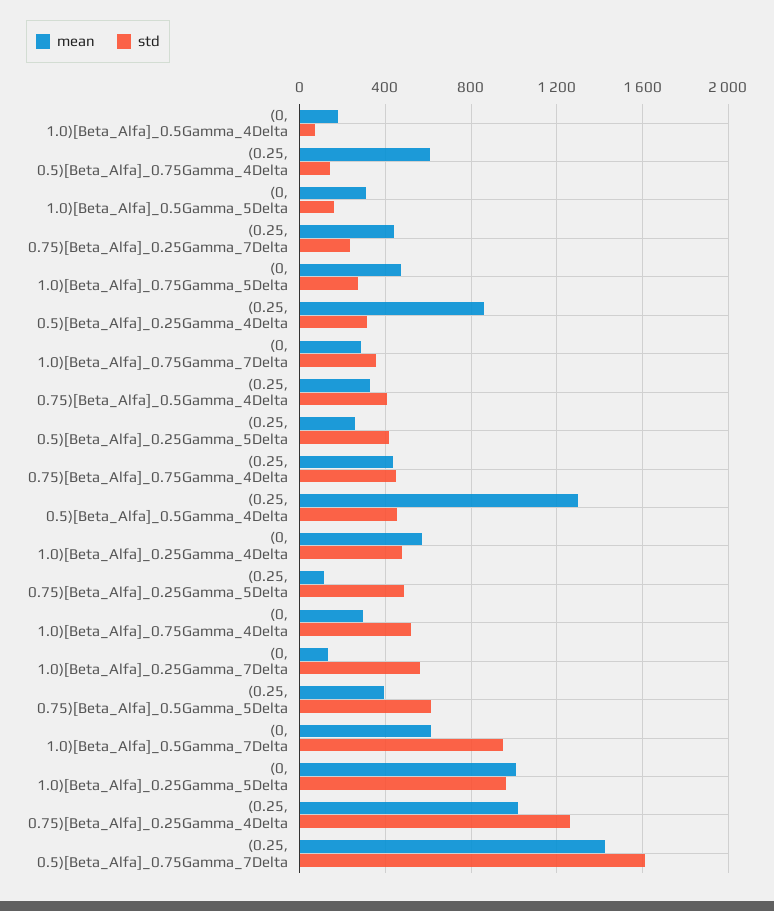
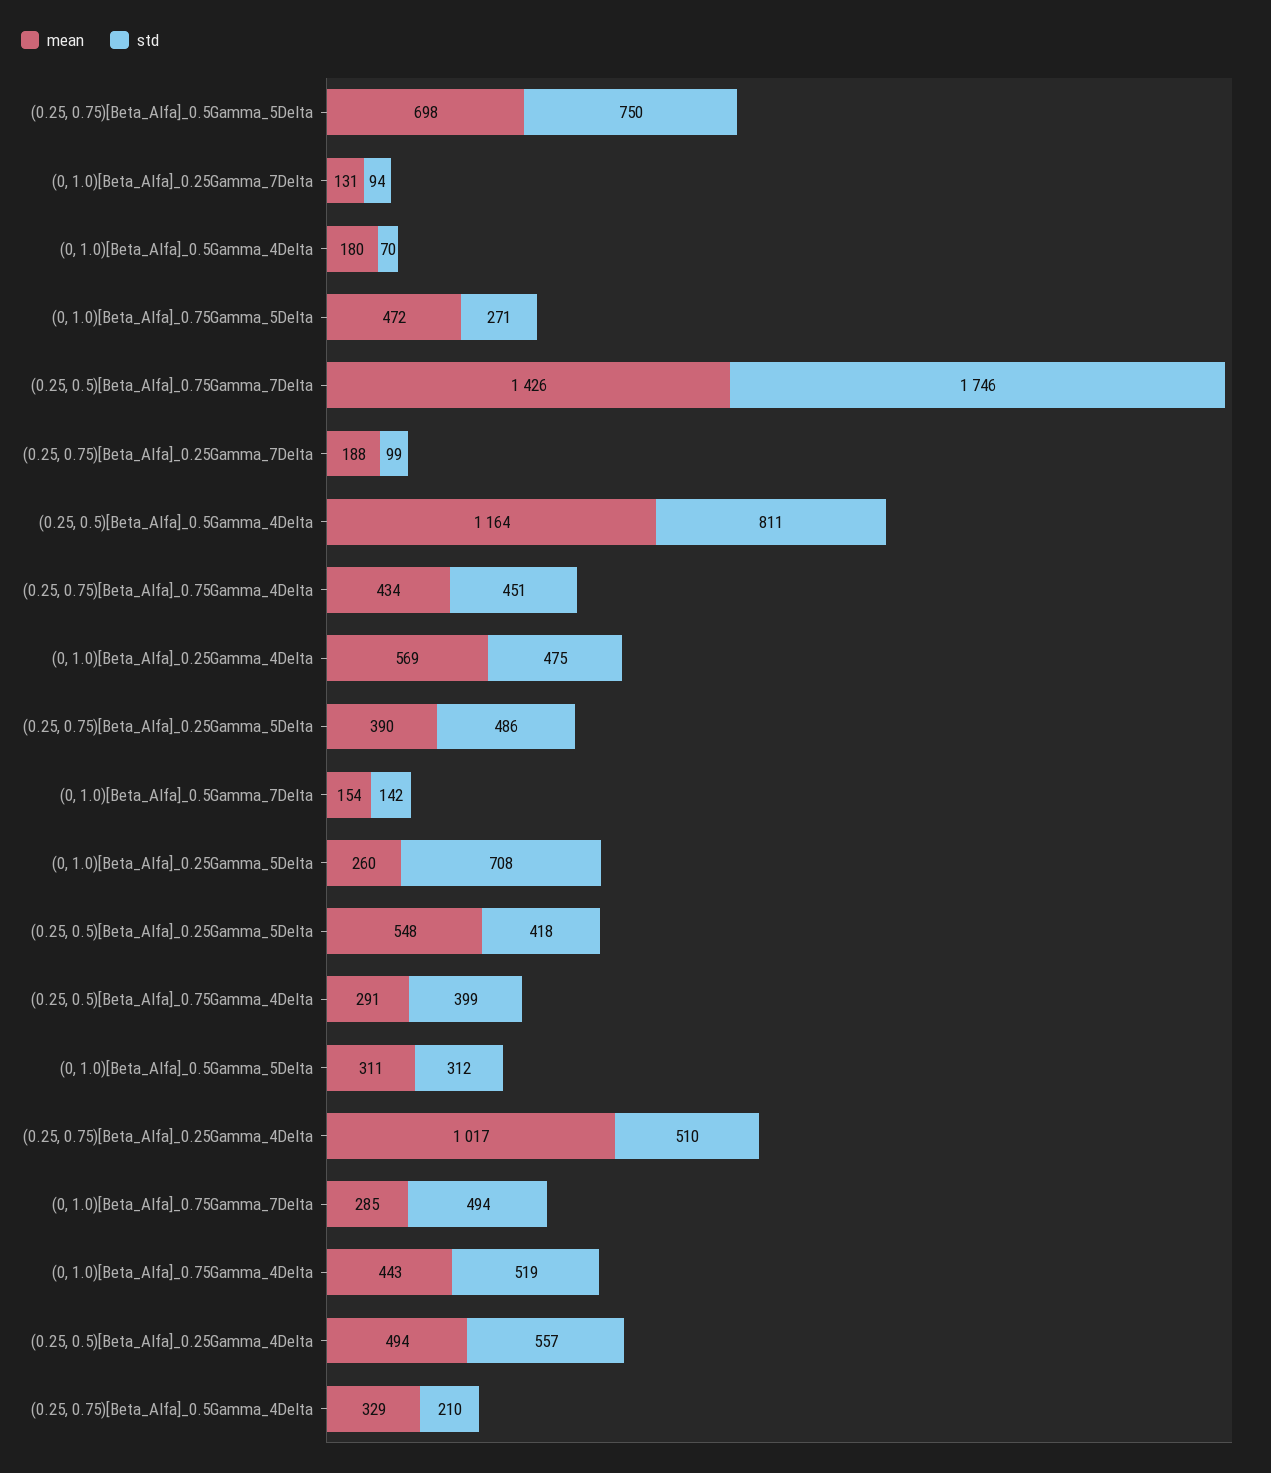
mean, (0.25, 0.5)[Beta_Alfa]_0.75Gamma_4Delta: 600 -> 291
std, (0.25, 0.5)[Beta_Alfa]_0.75Gamma_4Delta: 150 -> 399
std, (0, 1.0)[Beta_Alfa]_0.5Gamma_5Delta: 150 -> 312
mean, (0.25, 0.75)[Beta_Alfa]_0.25Gamma_7Delta: 450 -> 188
std, (0.25, 0.75)[Beta_Alfa]_0.25Gamma_7Delta: 250 -> 99
mean, (0.25, 0.5)[Beta_Alfa]_0.25Gamma_4Delta: 850 -> 494
std, (0.25, 0.5)[Beta_Alfa]_0.25Gamma_4Delta: 300 -> 557
std, (0, 1.0)[Beta_Alfa]_0.75Gamma_7Delta: 350 -> 494
std, (0.25, 0.75)[Beta_Alfa]_0.5Gamma_4Delta: 400 -> 210
mean, (0.25, 0.5)[Beta_Alfa]_0.25Gamma_5Delta: 250 -> 548
mean, (0.25, 0.5)[Beta_Alfa]_0.5Gamma_4Delta: 1300 -> 1164
std, (0.25, 0.5)[Beta_Alfa]_0.5Gamma_4Delta: 450 -> 811
mean, (0.25, 0.75)[Beta_Alfa]_0.25Gamma_5Delta: 100 -> 390
mean, (0, 1.0)[Beta_Alfa]_0.75Gamma_4Delta: 300 -> 443
std, (0, 1.0)[Beta_Alfa]_0.25Gamma_7Delta: 550 -> 94
mean, (0.25, 0.75)[Beta_Alfa]_0.5Gamma_5Delta: 400 -> 698
std, (0.25, 0.75)[Beta_Alfa]_0.5Gamma_5Delta: 600 -> 750
mean, (0, 1.0)[Beta_Alfa]_0.5Gamma_7Delta: 600 -> 154
std, (0, 1.0)[Beta_Alfa]_0.5Gamma_7Delta: 950 -> 142
mean, (0, 1.0)[Beta_Alfa]_0.25Gamma_5Delta: 1000 -> 260
std, (0, 1.0)[Beta_Alfa]_0.25Gamma_5Delta: 950 -> 708
std, (0.25, 0.75)[Beta_Alfa]_0.25Gamma_4Delta: 1250 -> 510
std, (0.25, 0.5)[Beta_Alfa]_0.75Gamma_7Delta: 1600 -> 1746

